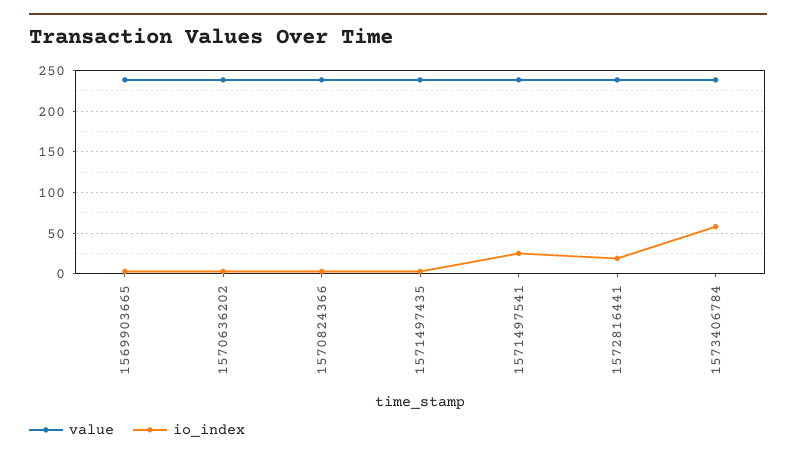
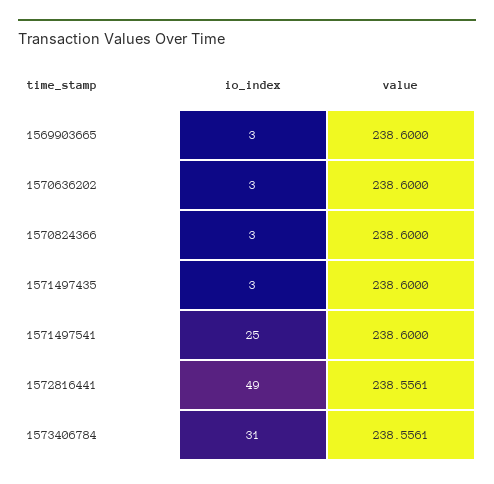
io_index, 1572816441: 20 -> 49
io_index, 1573406784: 60 -> 31

